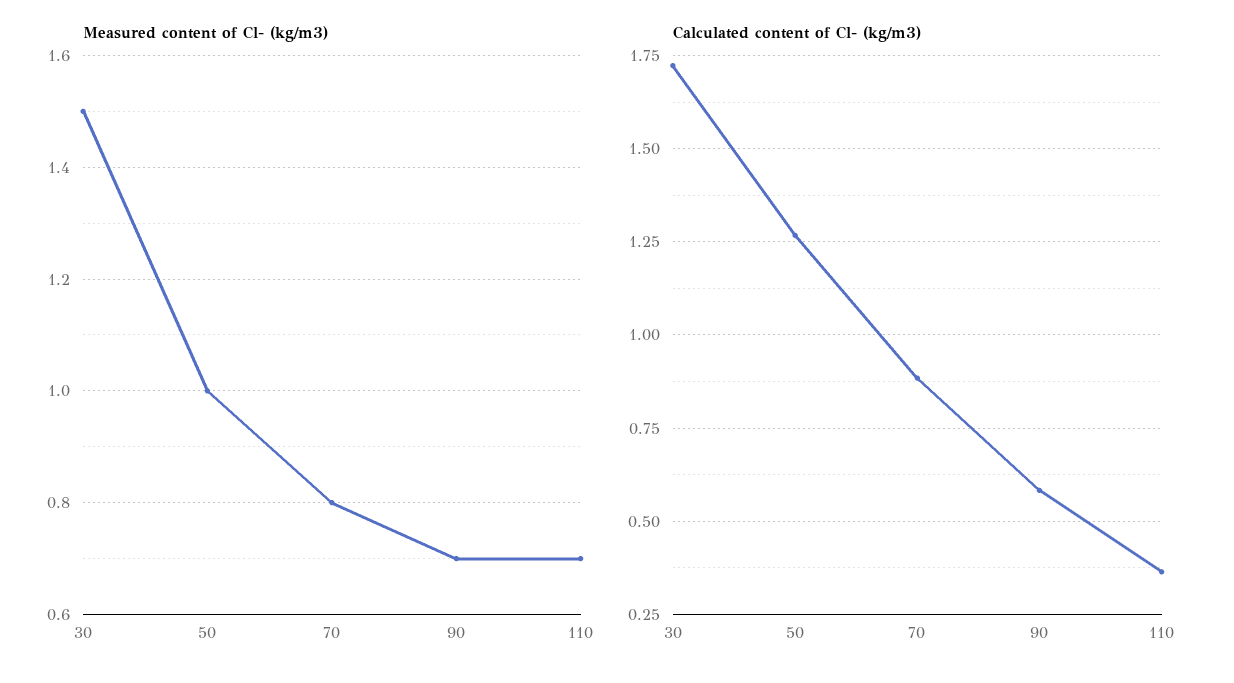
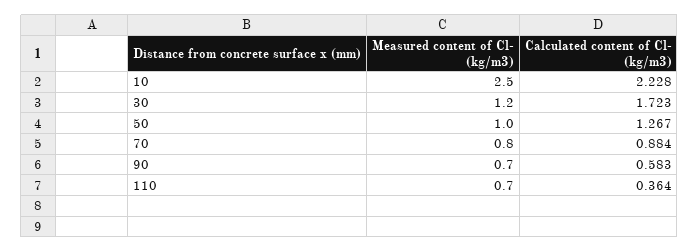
Measured content of Cl- (kg/m3), 30: 1.5 -> 1.2
Measured content of Cl- (kg/m3), 10: none -> 2.5
Calculated content of Cl- (kg/m3), 10: none -> 2.228

